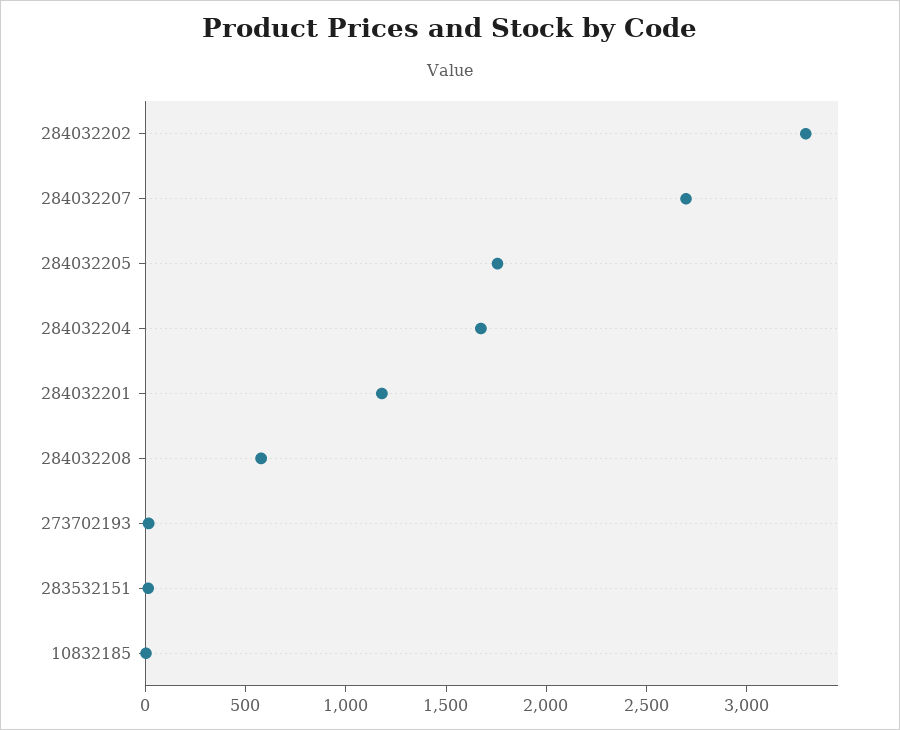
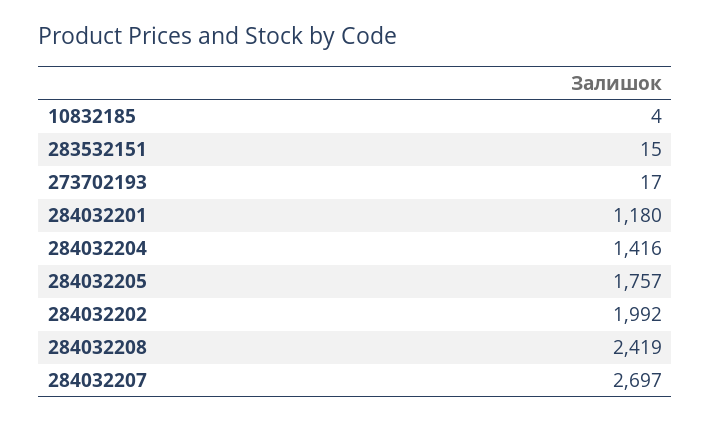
284032202: 3300 -> 1992
284032204: 1700 -> 1416
284032208: 600 -> 2419

